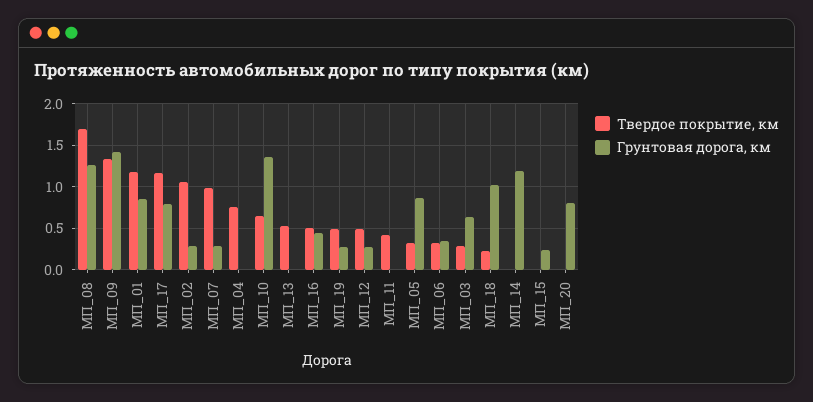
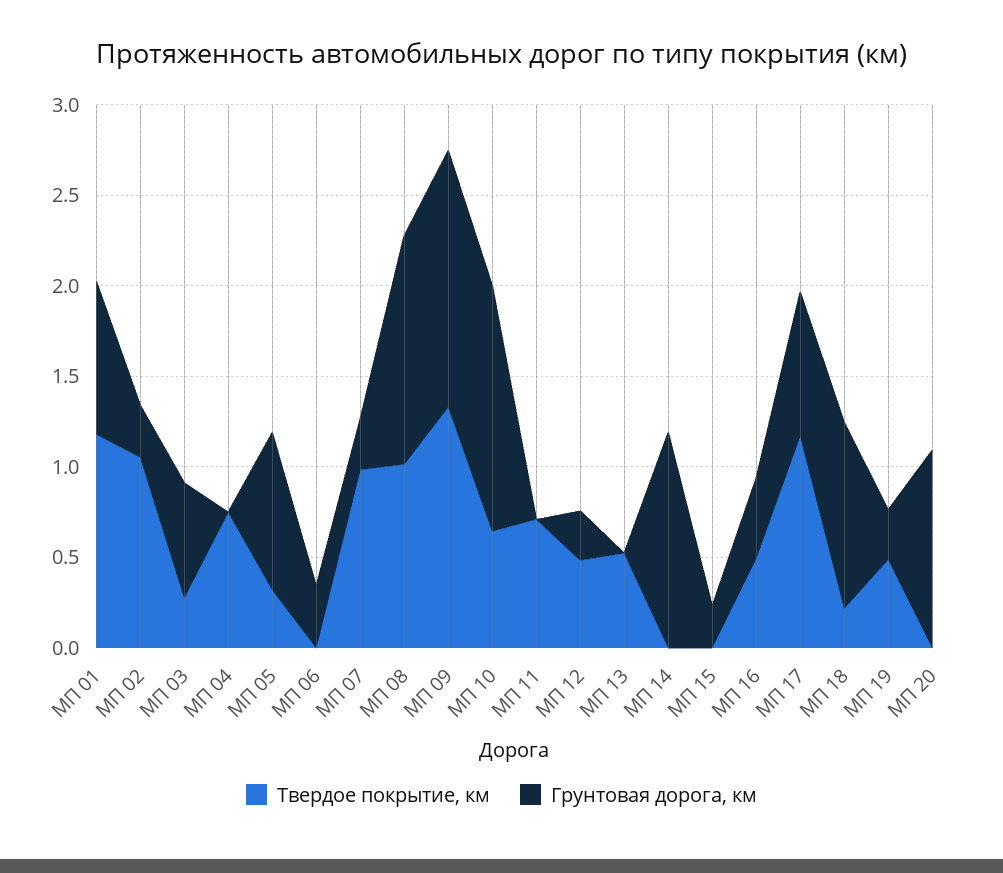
Твердое покрытие, км, МП_08: 1.7 -> 1
Твердое покрытие, км, МП_11: 0.4 -> 0.7
Твердое покрытие, км, МП_06: 0.3 -> 0
Грунтовая дорога, км, МП_20: 0.8 -> 1.1

